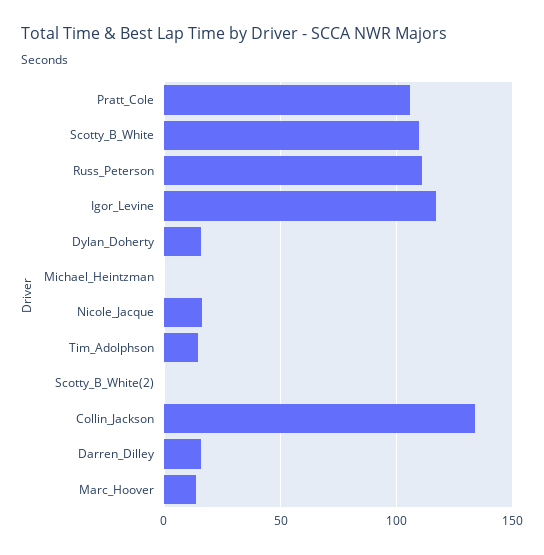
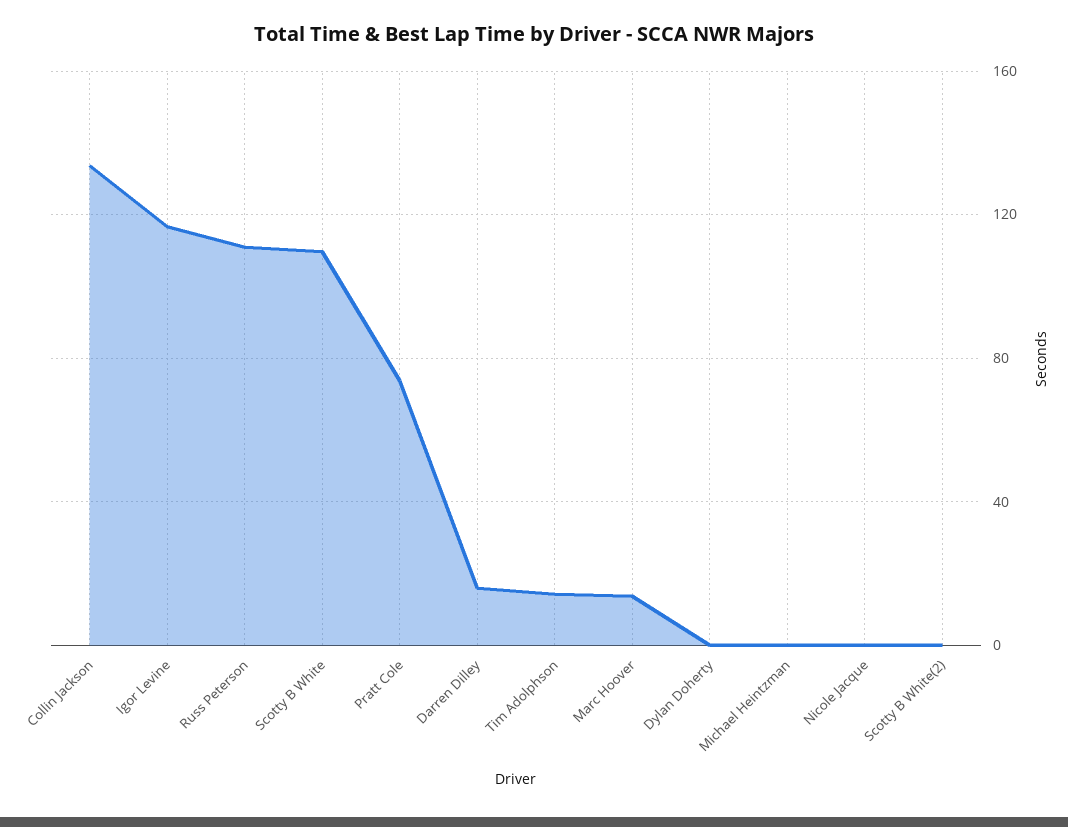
Pratt_Cole: 105 -> 75
Dylan_Doherty: 15 -> 0
Nicole_Jacque: 15 -> 0

